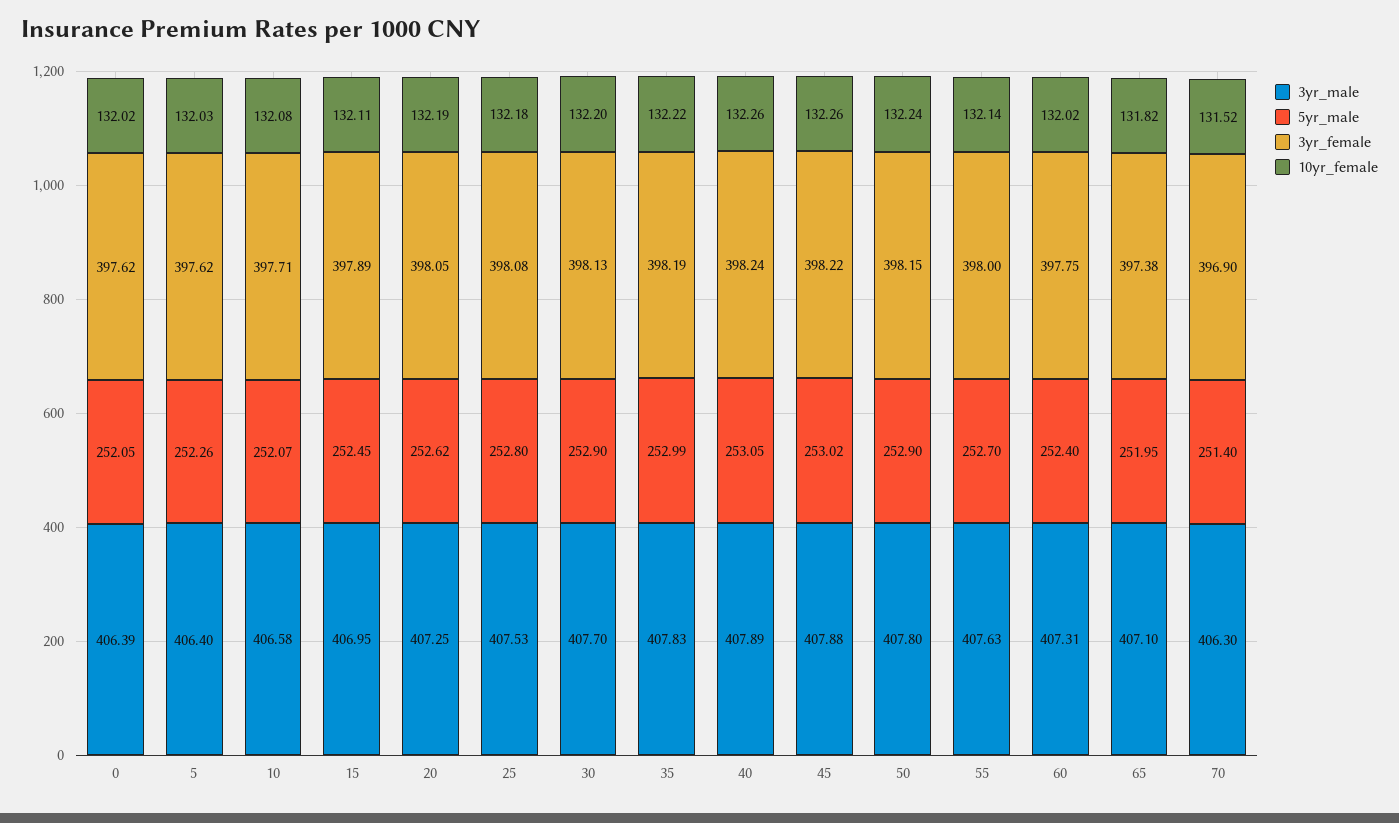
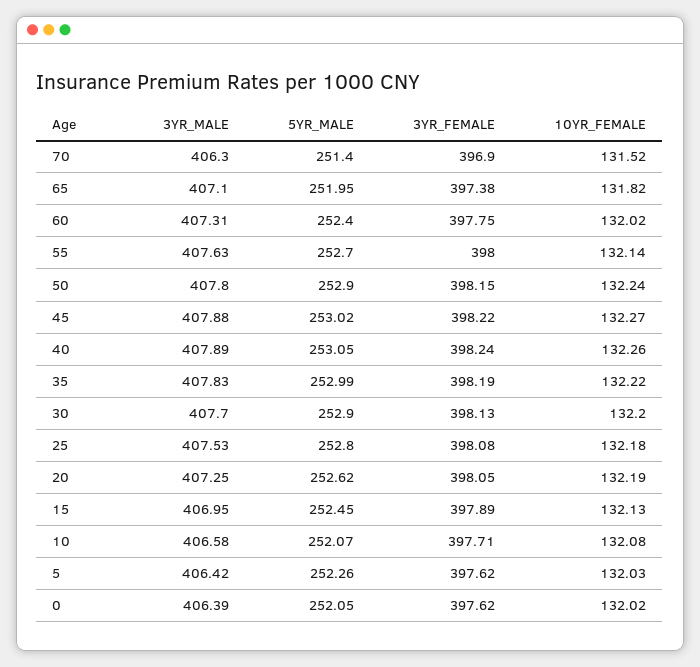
3yr_male, 5: 406.4 -> 406.42
10yr_female, 15: 132.11 -> 132.13
10yr_female, 45: 132.26 -> 132.27

